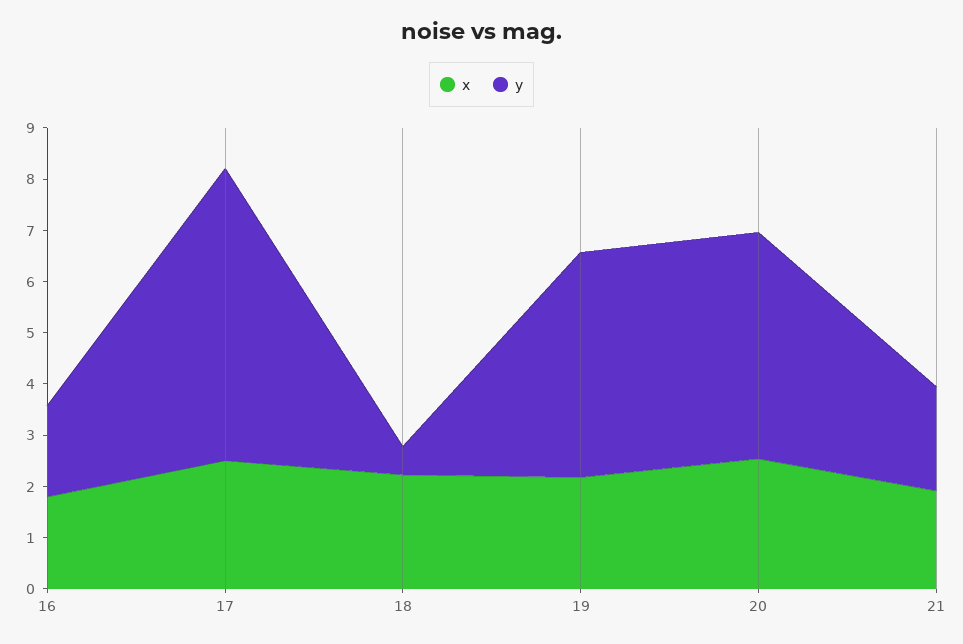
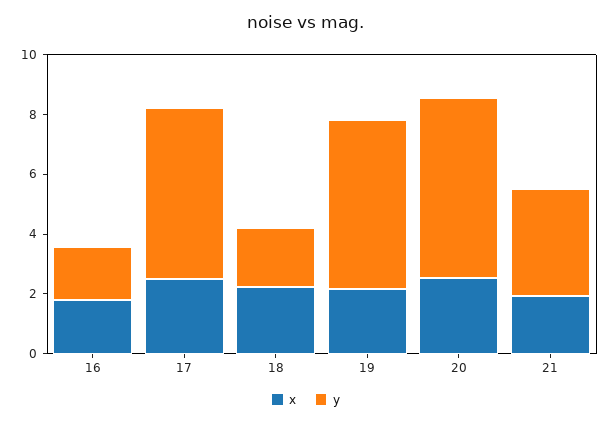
y, 18: 0.6 -> 2
y, 19: 4.4 -> 5.5
y, 20: 4.4 -> 6
y, 21: 2 -> 3.5

